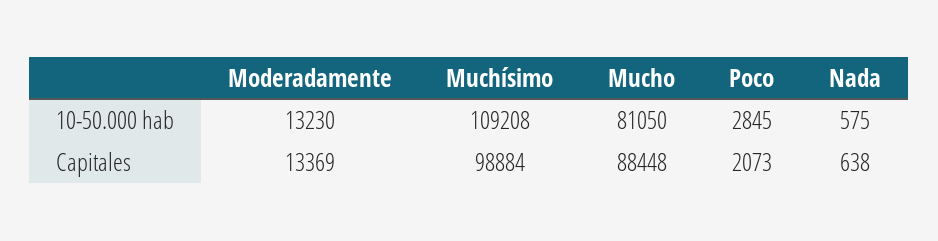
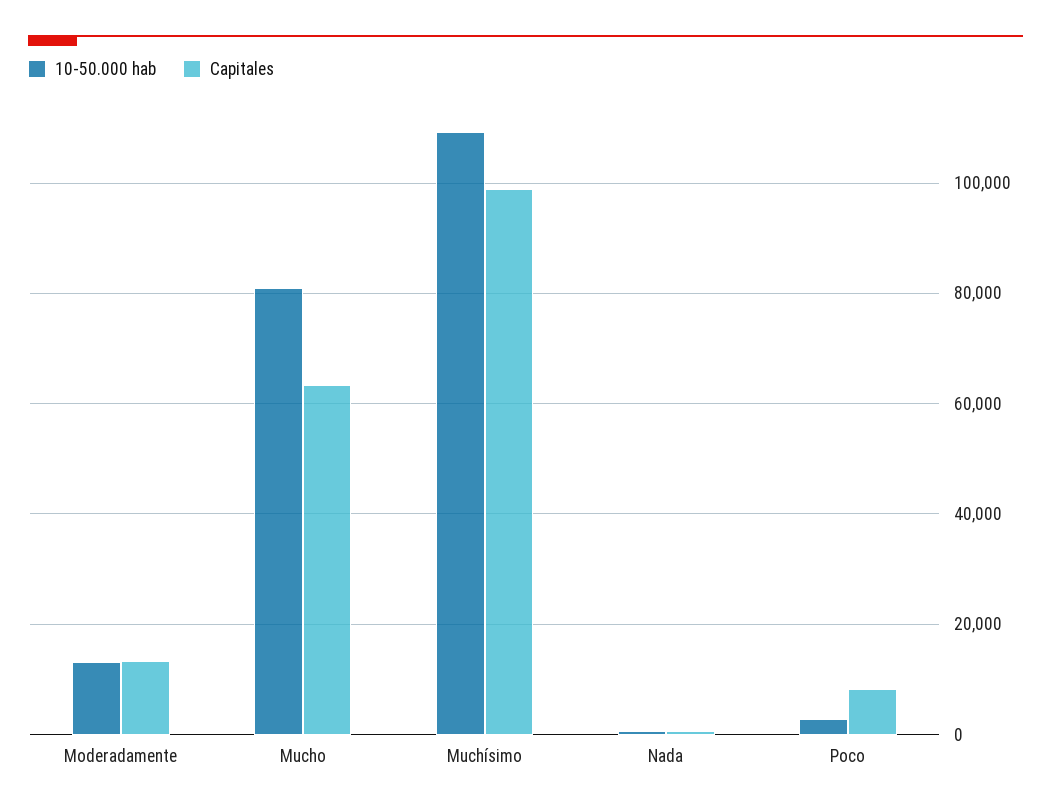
Capitales, Mucho: 88448 -> 64000
Capitales, Poco: 2073 -> 8000

